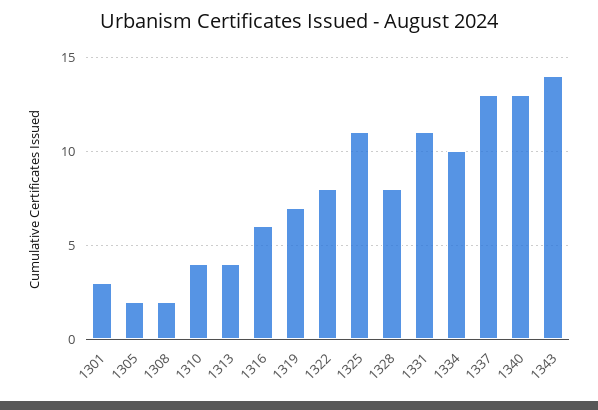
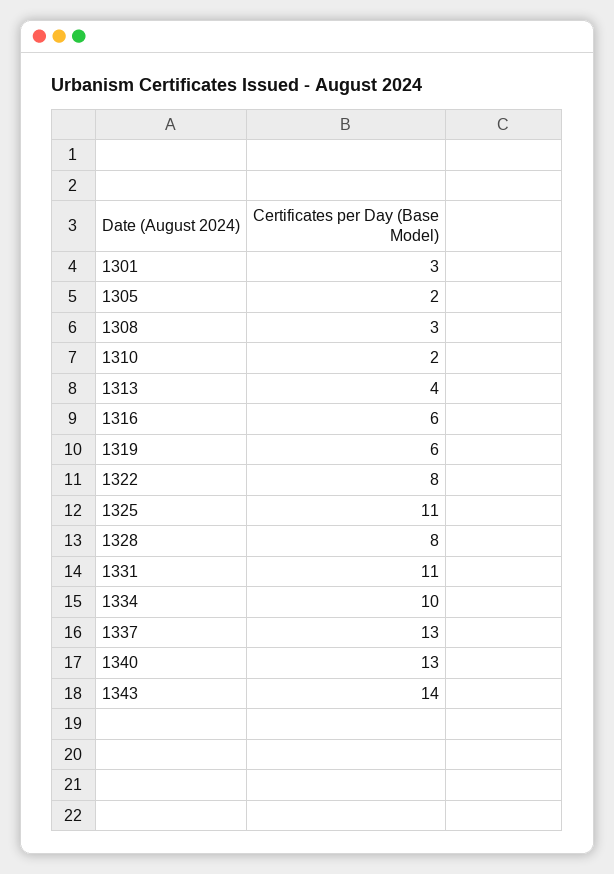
1308: 2 -> 3
1310: 4 -> 2
1319: 7 -> 6

